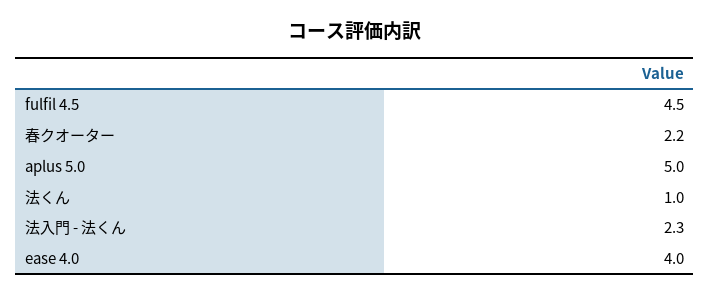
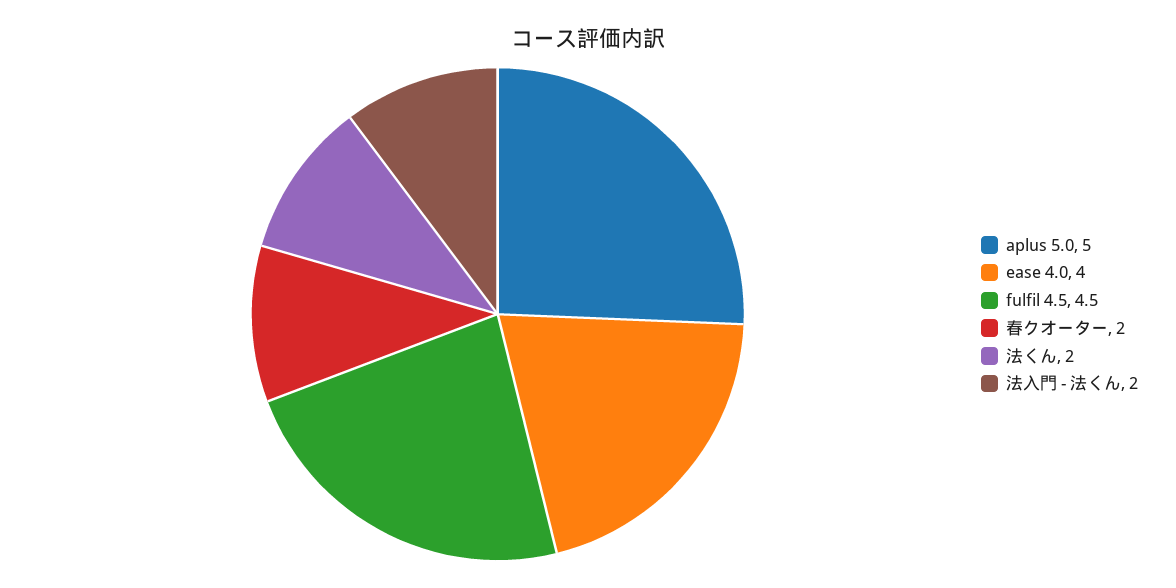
春クオーター: 2.2 -> 2
法くん: 1 -> 2
法入門 - 法くん: 2.3 -> 2

